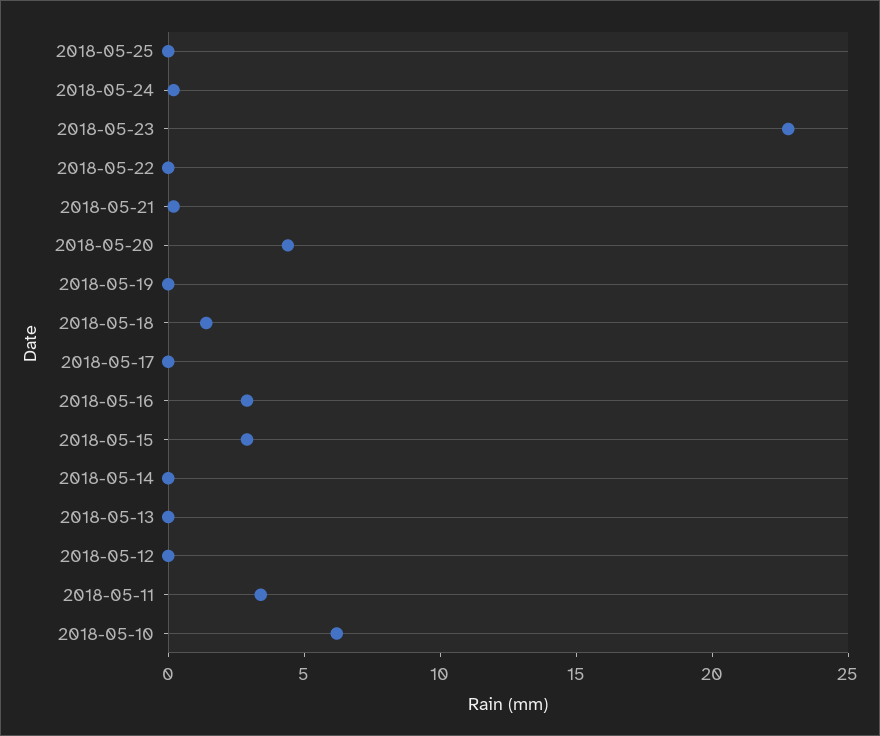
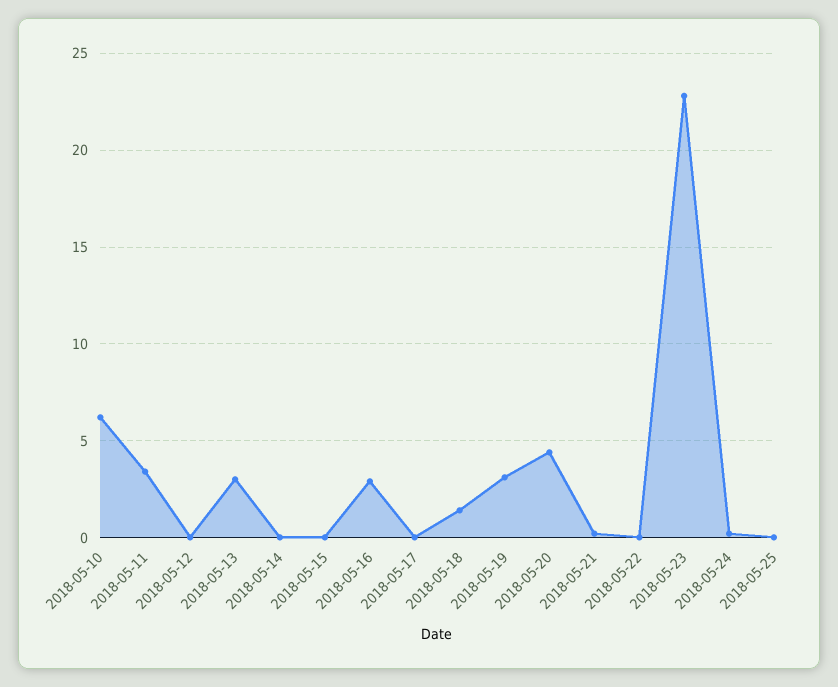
2018-05-19: 0 -> 3
2018-05-15: 3 -> 0
2018-05-13: 0 -> 3

